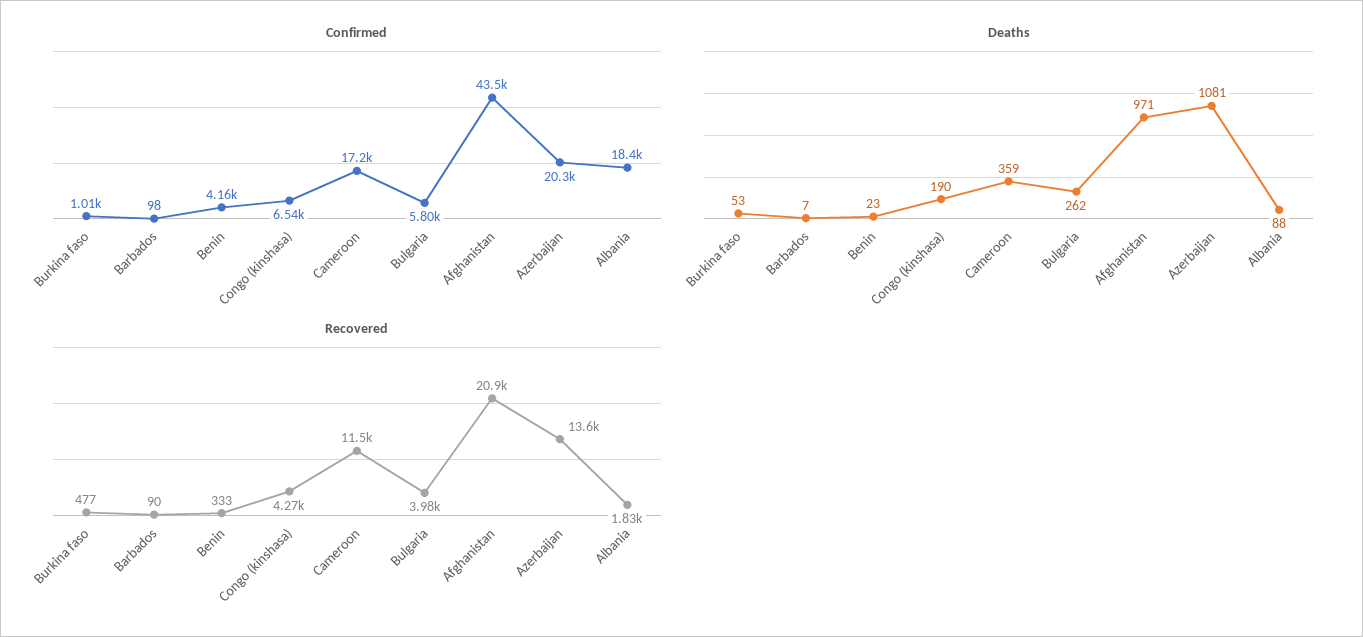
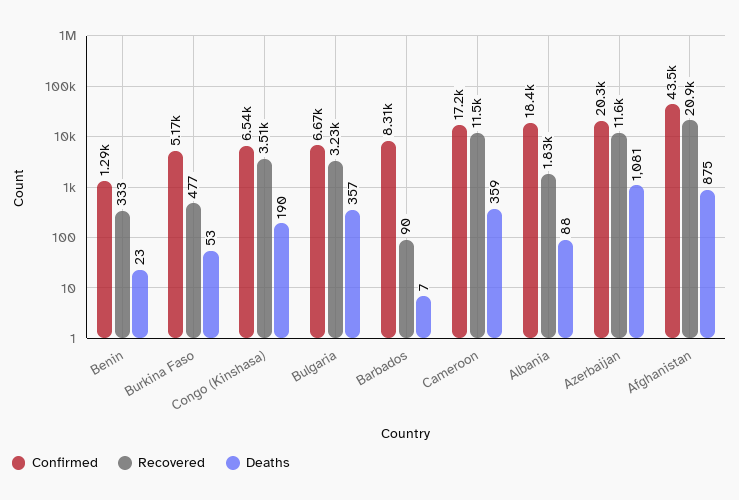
Confirmed, Burkina faso: 1010 -> 5170
Confirmed, Barbados: 98 -> 8310
Confirmed, Benin: 4160 -> 1290
Confirmed, Bulgaria: 5800 -> 6670
Deaths, Bulgaria: 262 -> 357
Deaths, Afghanistan: 971 -> 875
Recovered, Congo (kinshasa): 4270 -> 3510
Recovered, Bulgaria: 3980 -> 3230
Recovered, Azerbaijan: 13600 -> 11600

